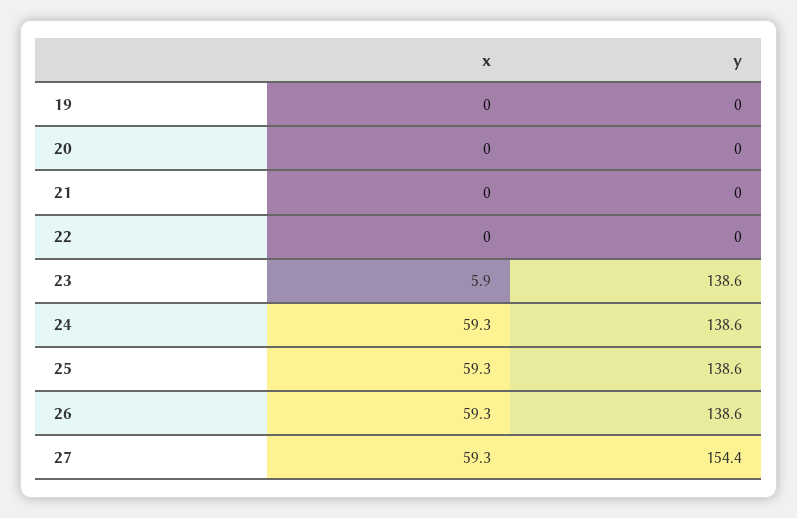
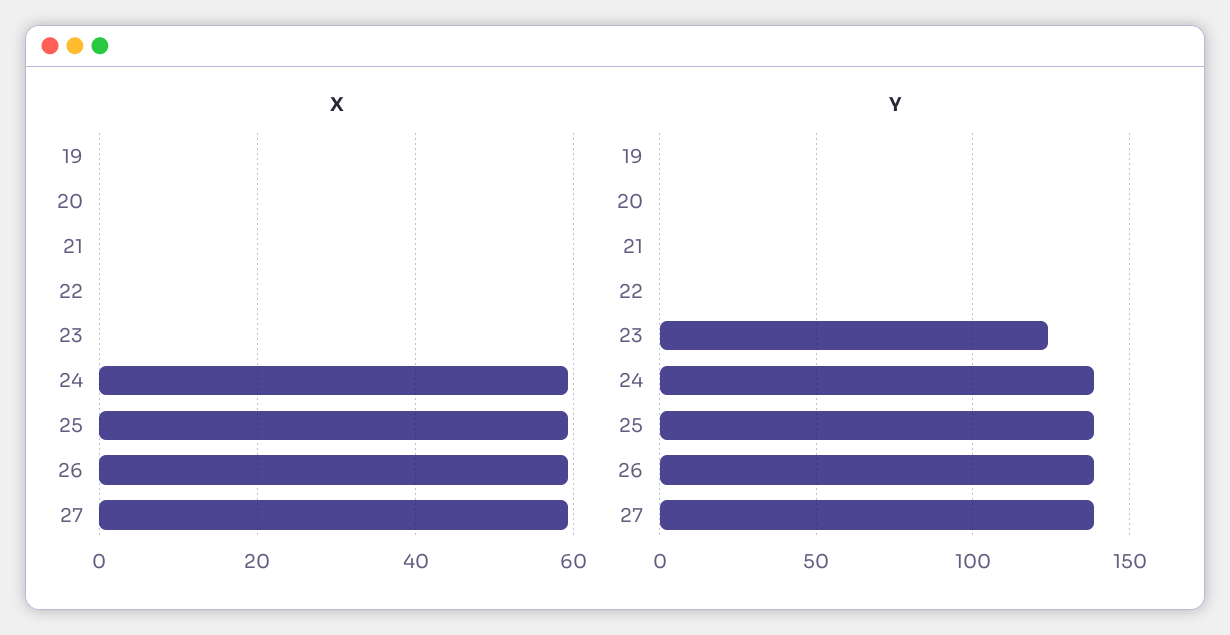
x, 23: 5.9 -> 0
y, 23: 138.6 -> 125
y, 27: 154.4 -> 140

